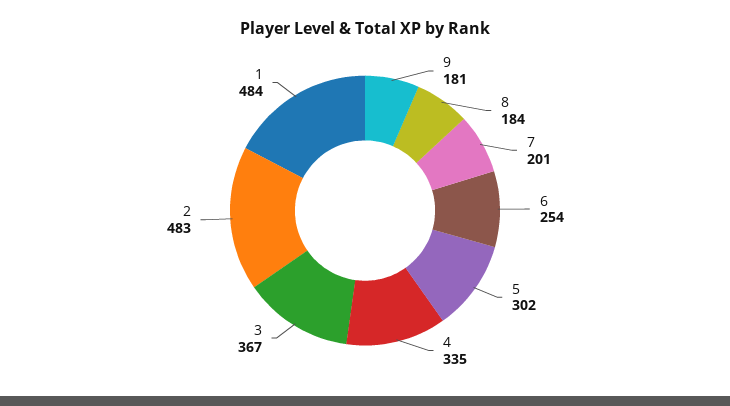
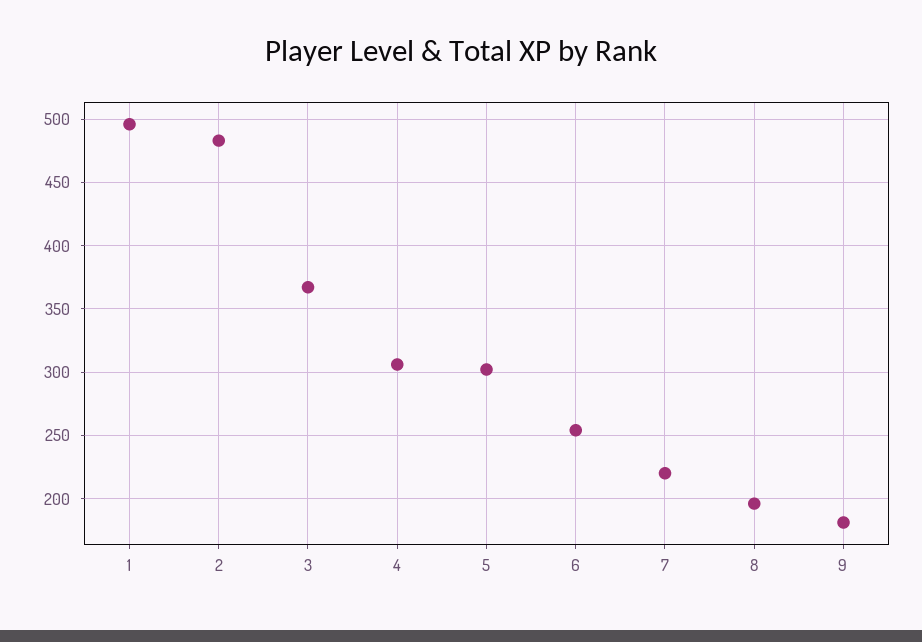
8: 184 -> 195
7: 201 -> 220
4: 335 -> 305
1: 484 -> 495

